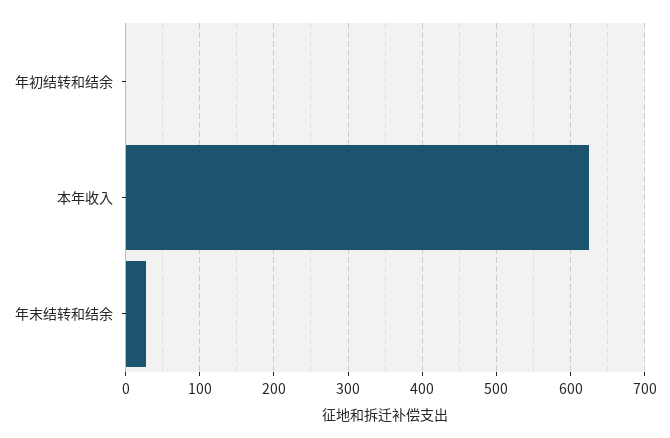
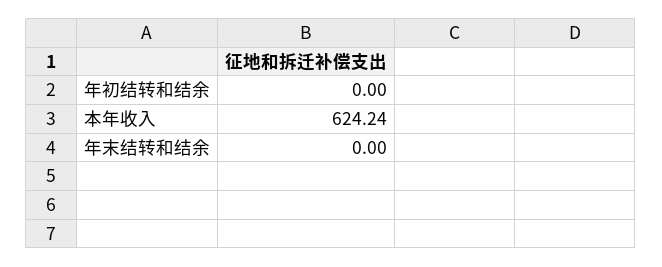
年末结转和结余: 30 -> 0

